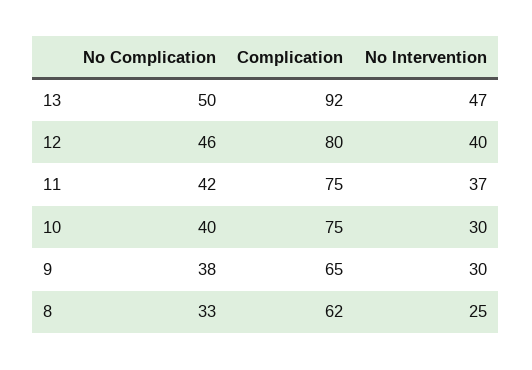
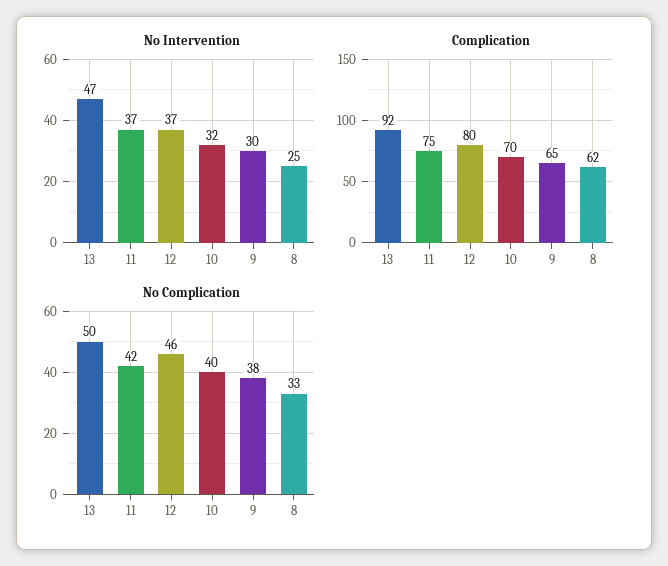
No Intervention, 12: 40 -> 37
Complication, 10: 75 -> 70
No Intervention, 10: 30 -> 32

